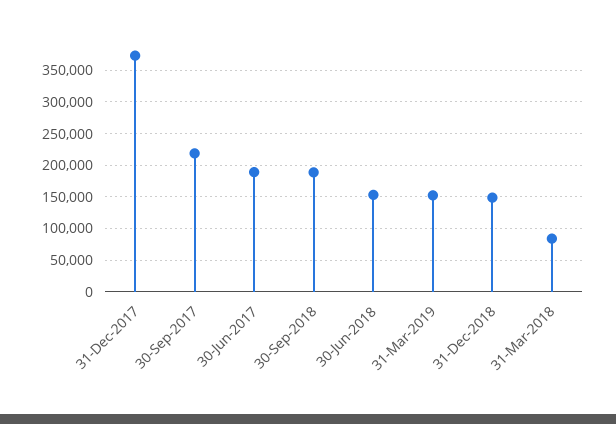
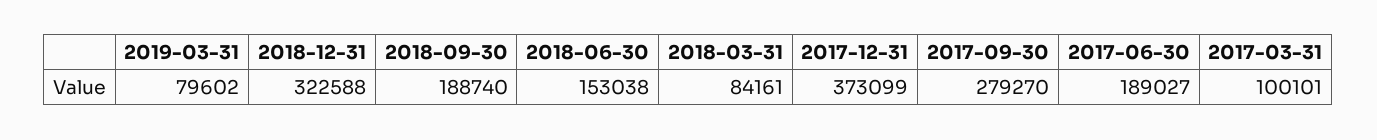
30-Sep-2017: 220000 -> 279270
31-Mar-2019: 150000 -> 79602
31-Dec-2018: 150000 -> 322588
2017-03-31: none -> 100101

